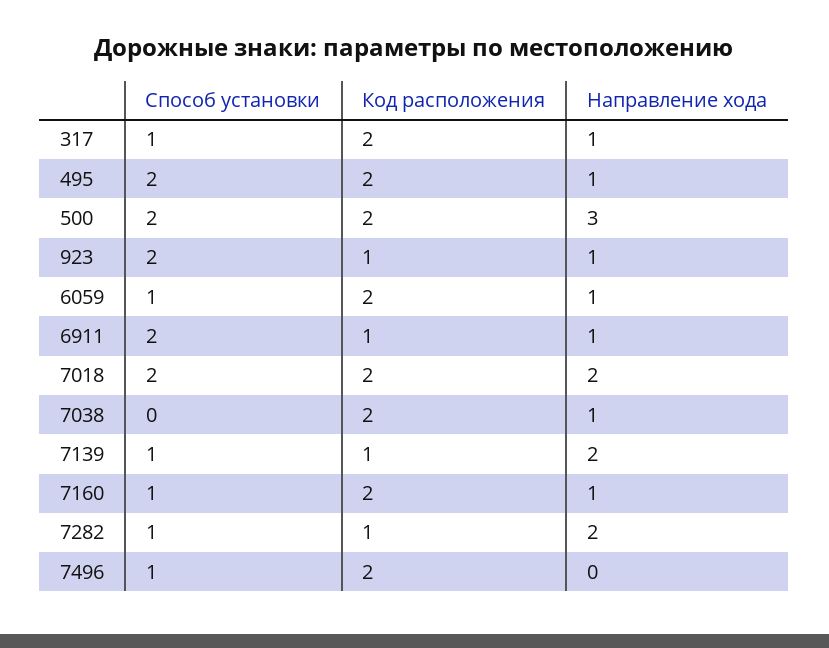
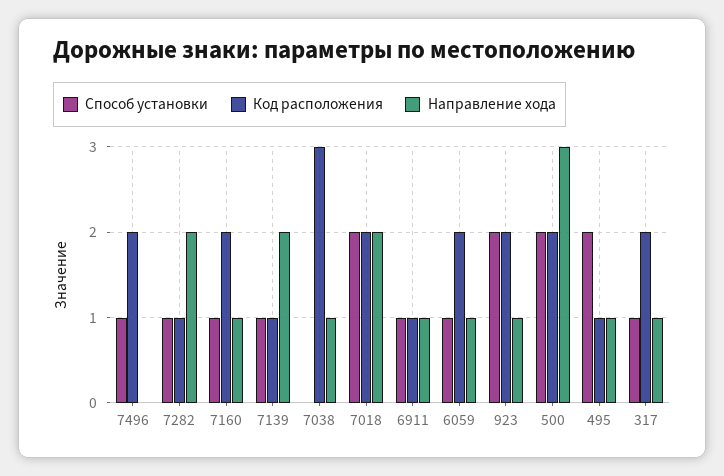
Код расположения, 495: 2 -> 1
Код расположения, 923: 1 -> 2
Способ установки, 6911: 2 -> 1
Код расположения, 7038: 2 -> 3

